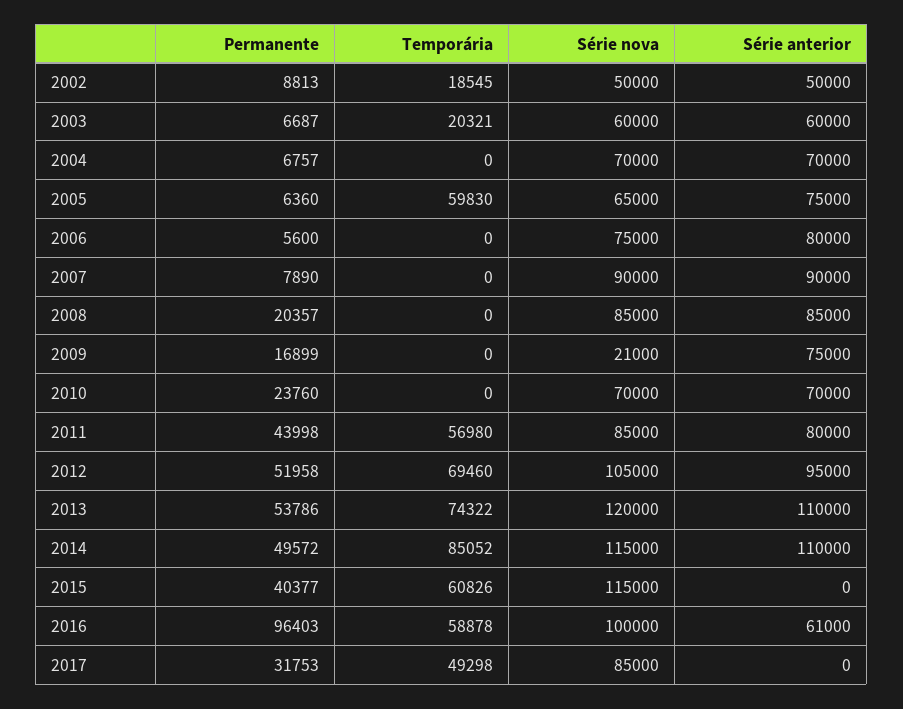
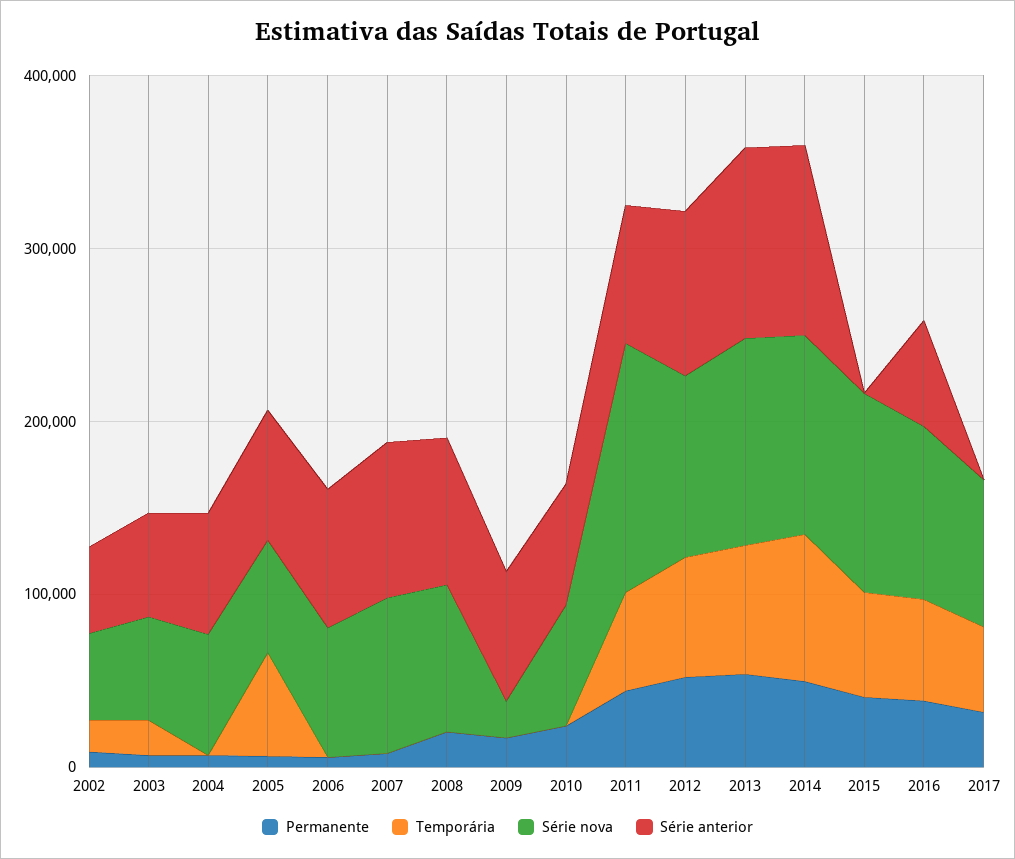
Série nova, 2011: 85000 -> 140000
Permanente, 2016: 96403 -> 40000

